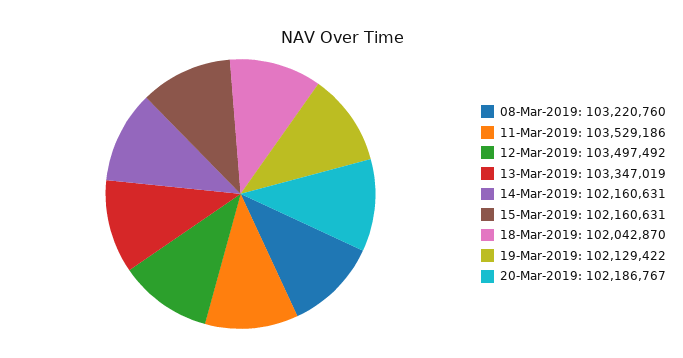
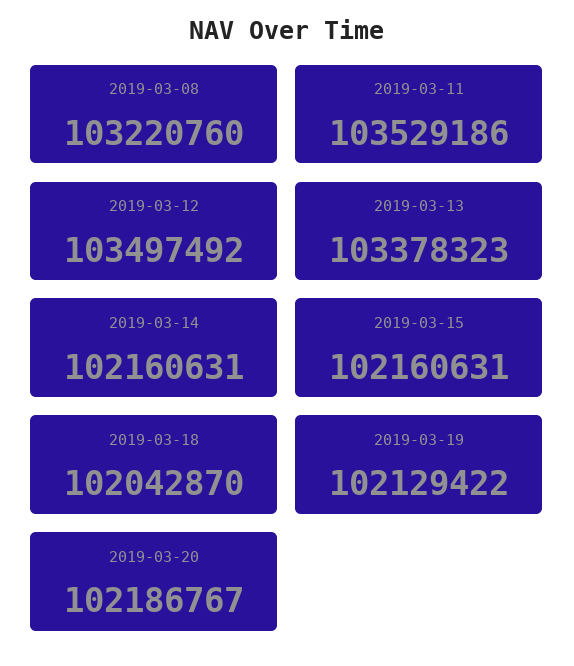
13-Mar-2019: 103347019 -> 103378323

